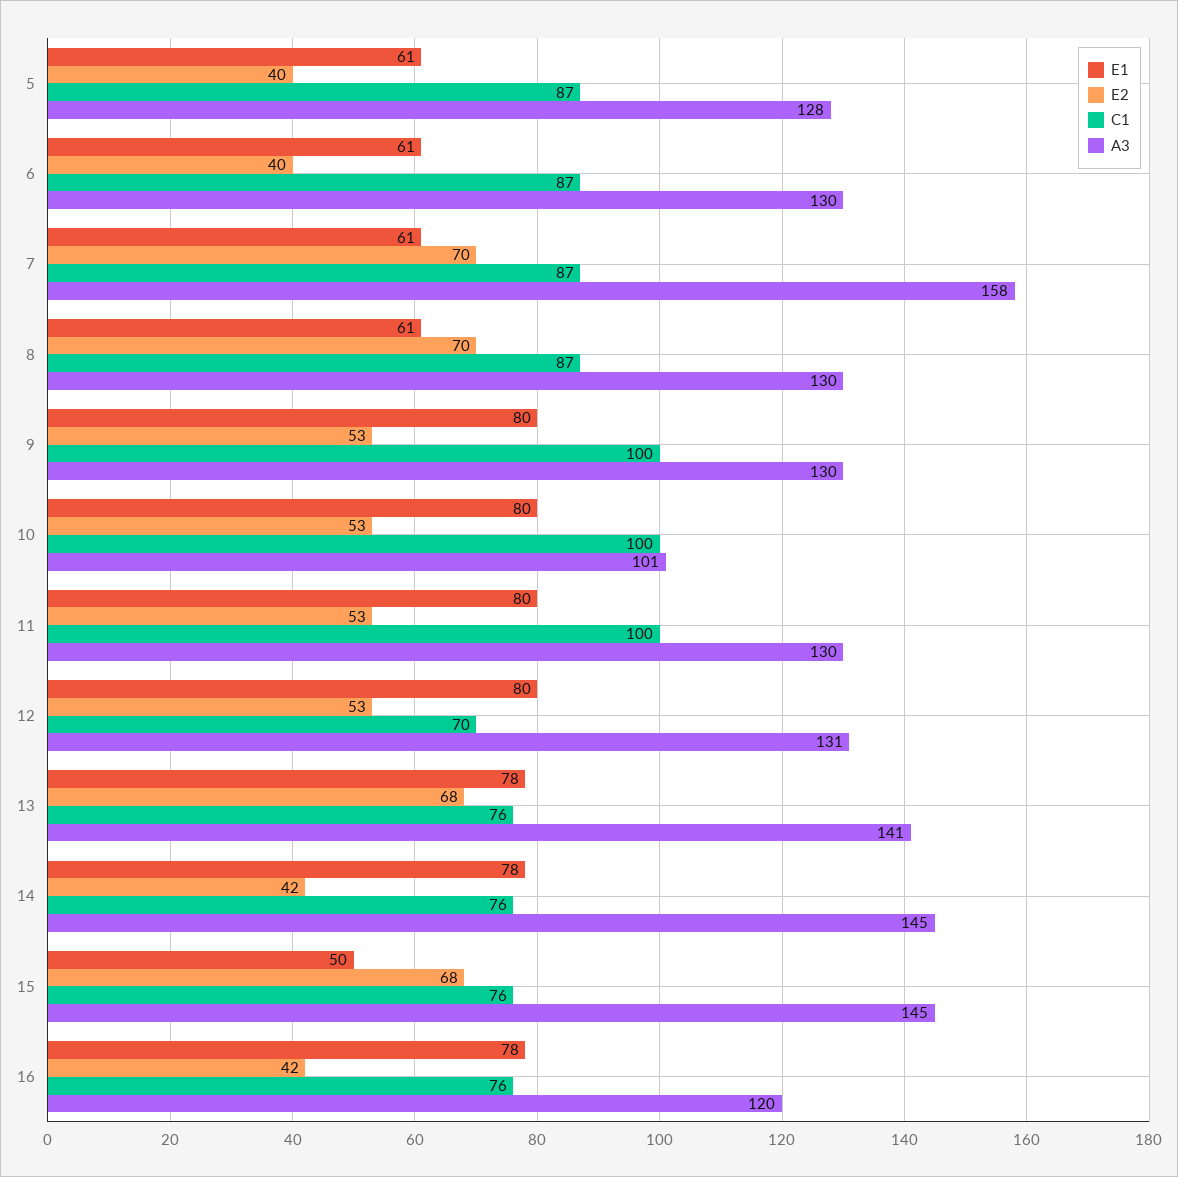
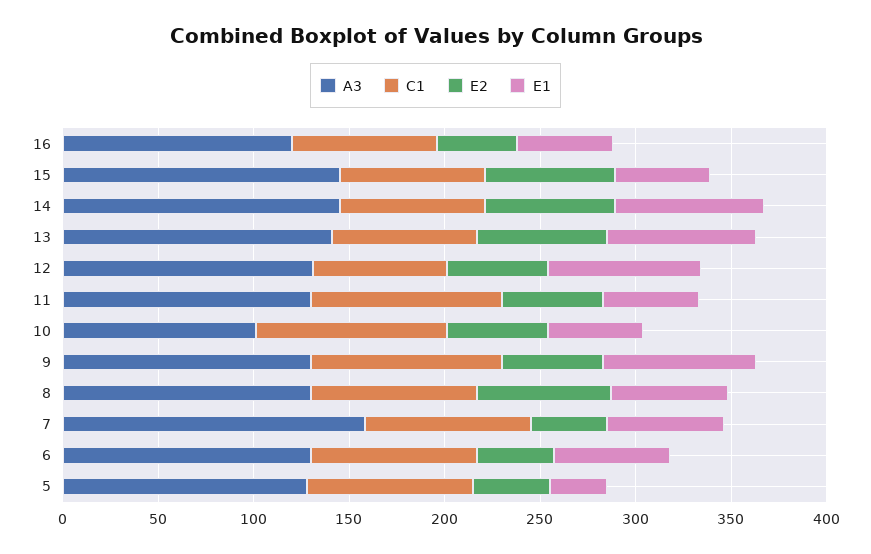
E1, 5: 61 -> 30
E2, 7: 70 -> 40
E1, 10: 80 -> 50
E1, 11: 80 -> 50
E2, 14: 42 -> 70
E1, 16: 78 -> 50

